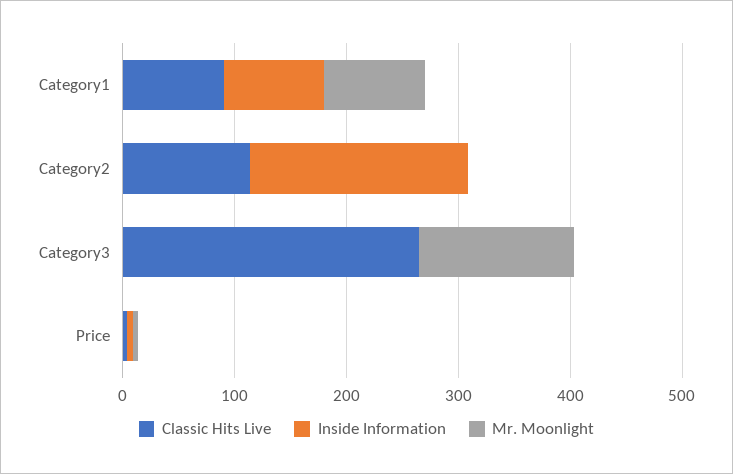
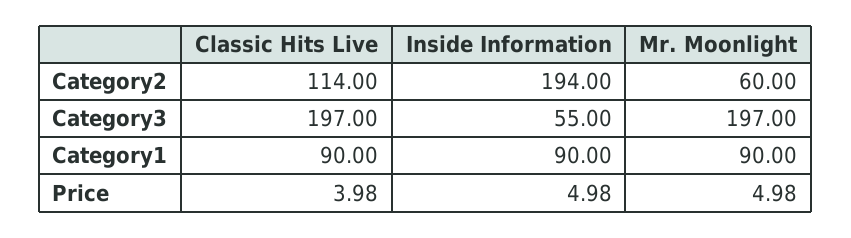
Mr. Moonlight, Category2: 0 -> 60
Classic Hits Live, Category3: 260 -> 197
Inside Information, Category3: 0 -> 55
Mr. Moonlight, Category3: 140 -> 197

